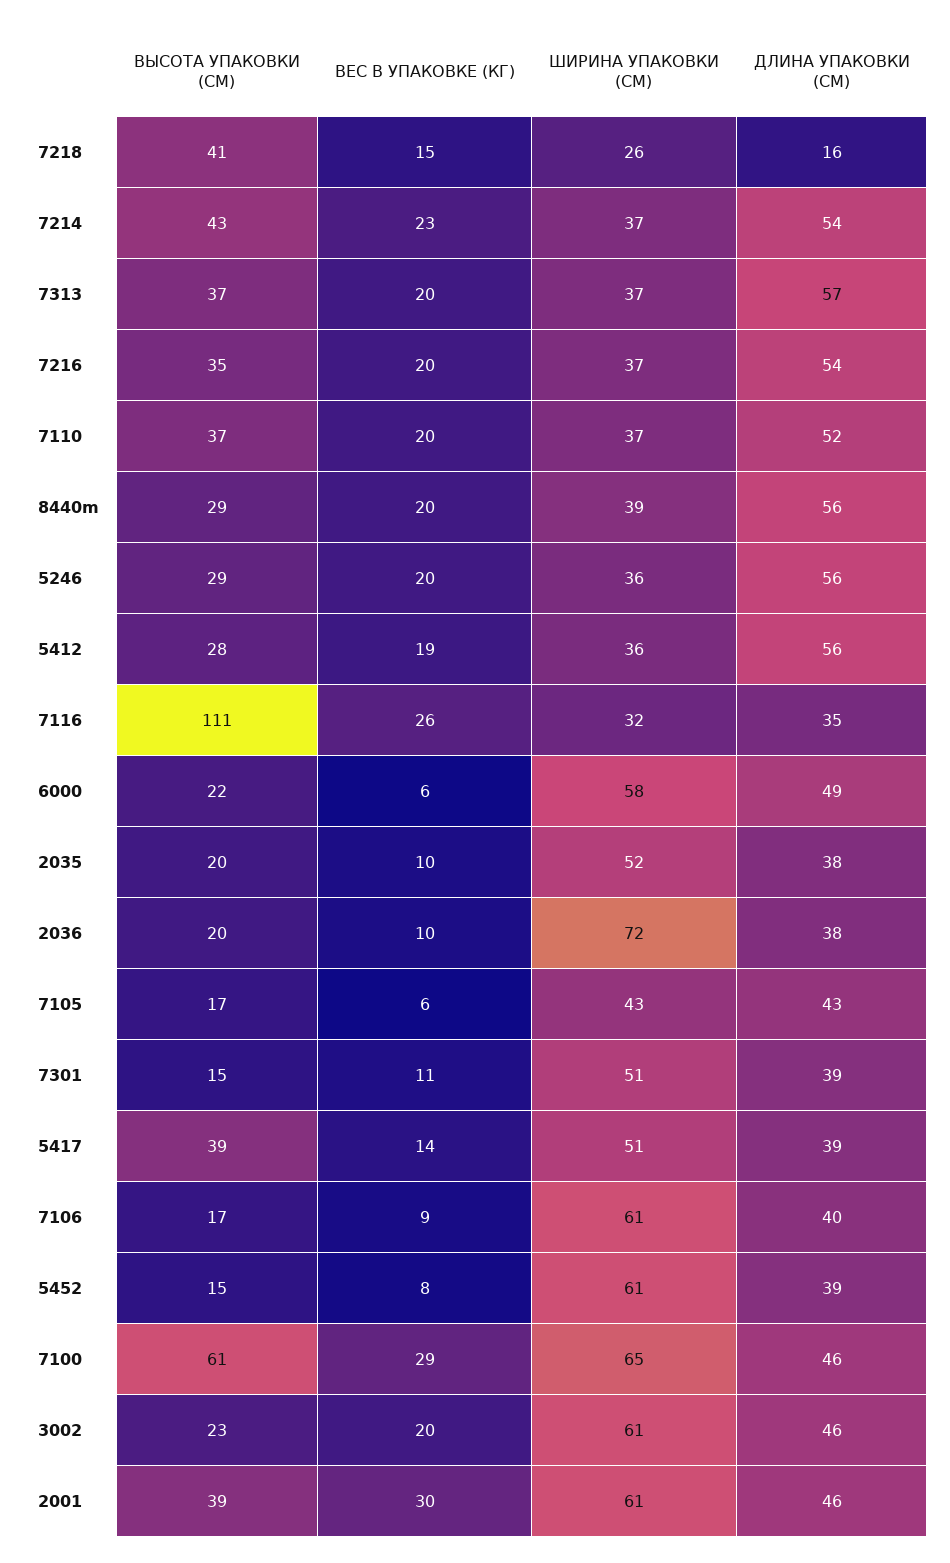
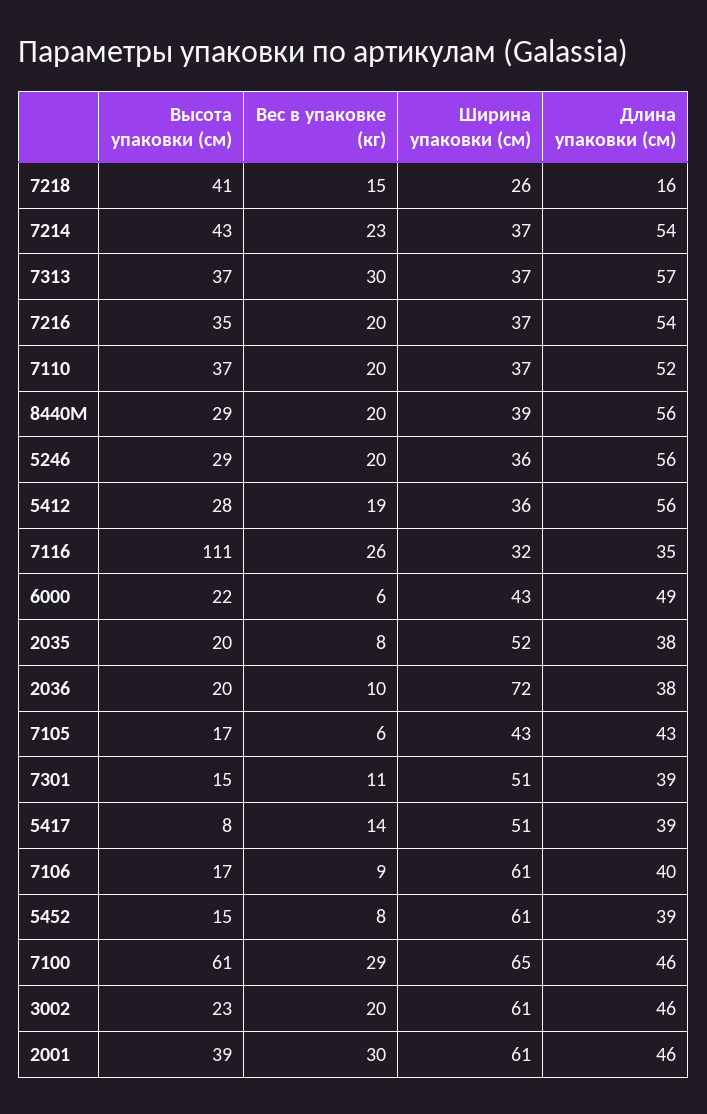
ВЕС В УПАКОВКЕ (КГ), 7313: 20 -> 30
ШИРИНА УПАКОВКИ (СМ), 6000: 58 -> 43
ВЕС В УПАКОВКЕ (КГ), 2035: 10 -> 8
ВЫСОТА УПАКОВКИ (СМ), 5417: 39 -> 8

